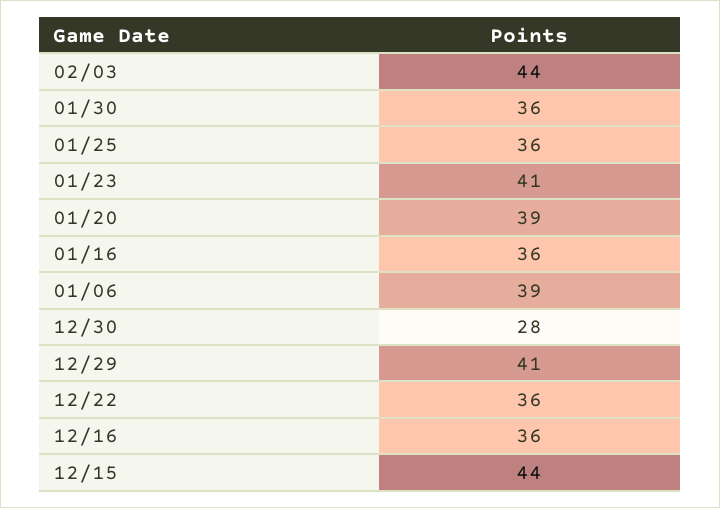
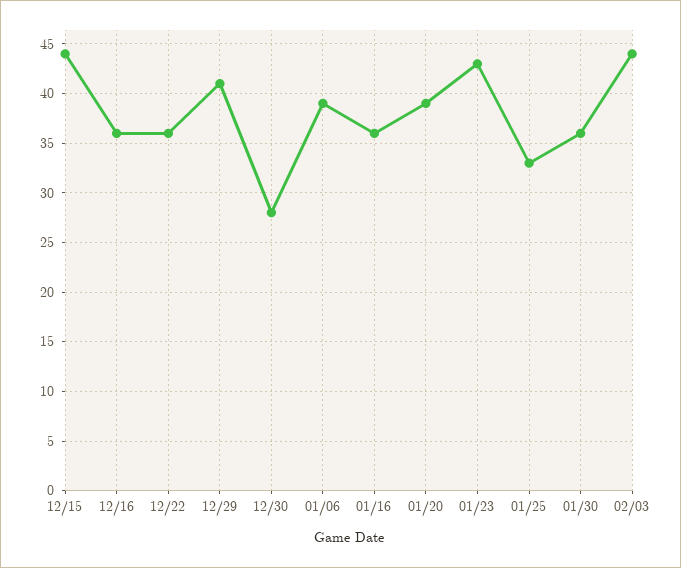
01/25: 36 -> 33
01/23: 41 -> 43

